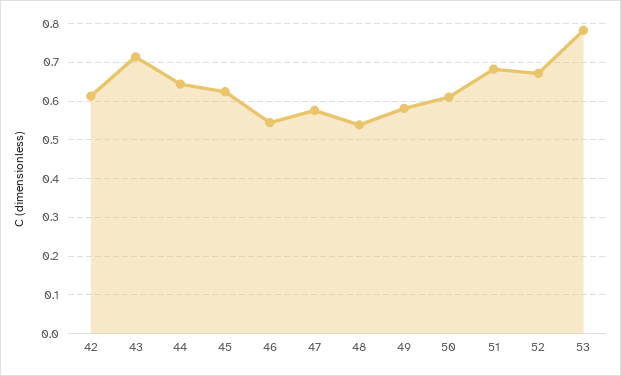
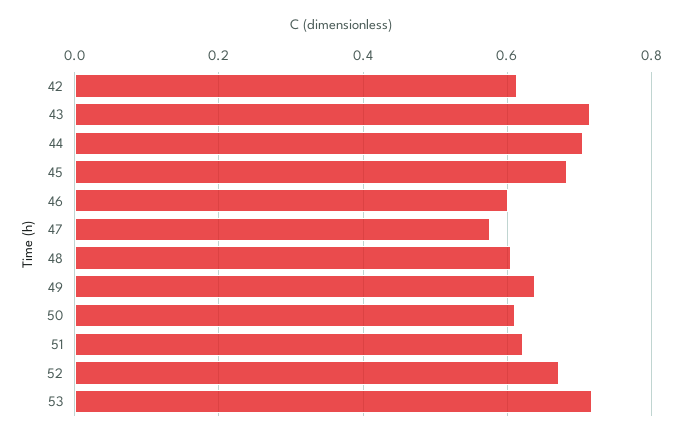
44: 0.64 -> 0.7
45: 0.62 -> 0.68
46: 0.54 -> 0.6
48: 0.54 -> 0.6
49: 0.58 -> 0.64
51: 0.68 -> 0.62
53: 0.78 -> 0.72

